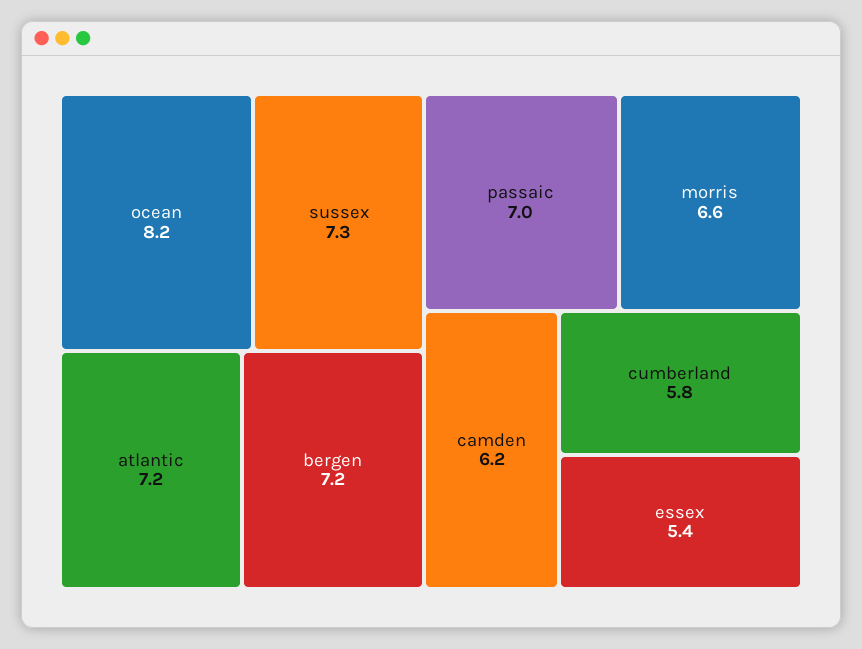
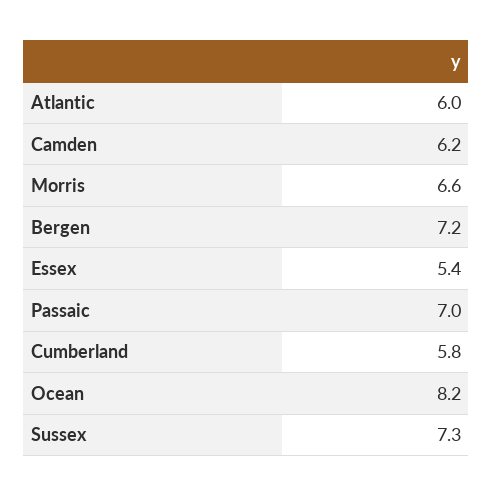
atlantic: 7.2 -> 6

